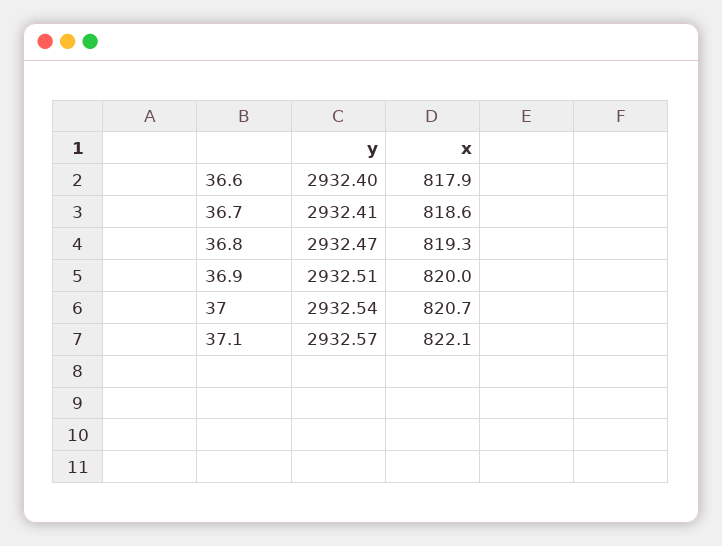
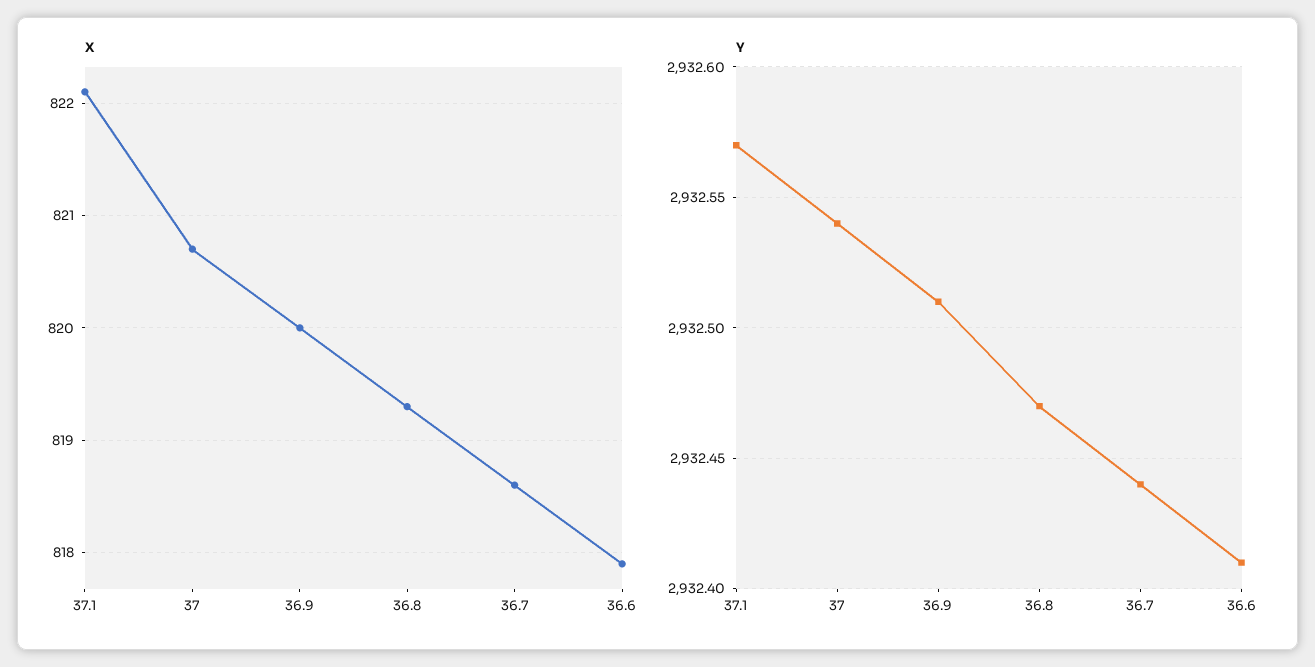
y, 36.6: 2932.4 -> 2932.41
y, 36.7: 2932.41 -> 2932.44

